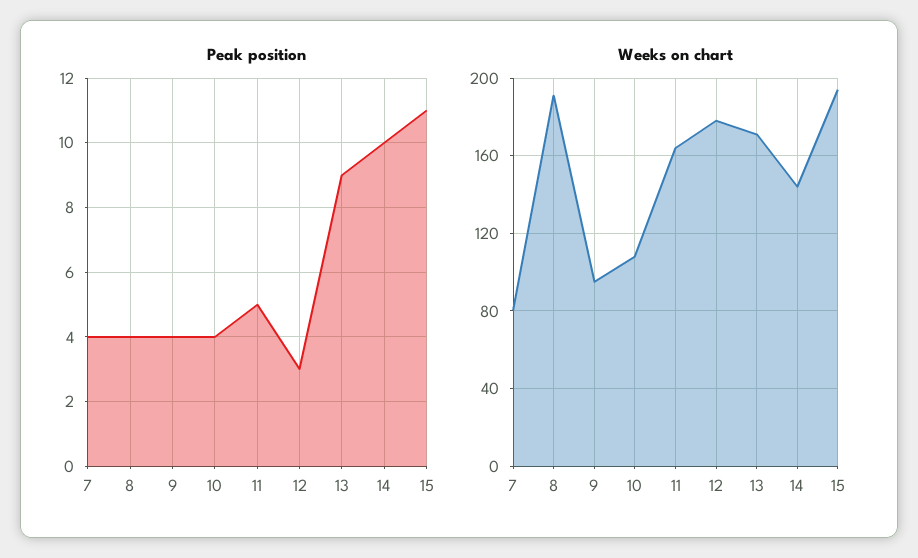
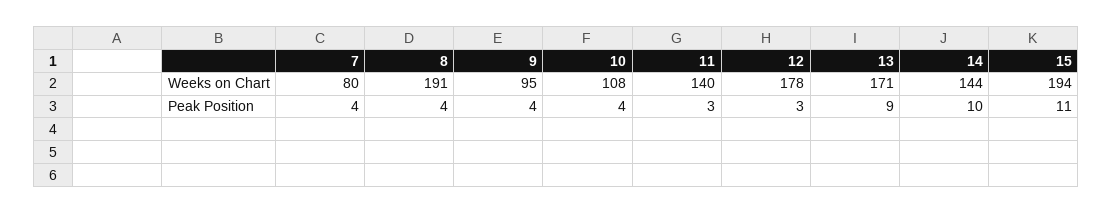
Peak position, 11: 5 -> 3
Weeks on chart, 11: 165 -> 140

